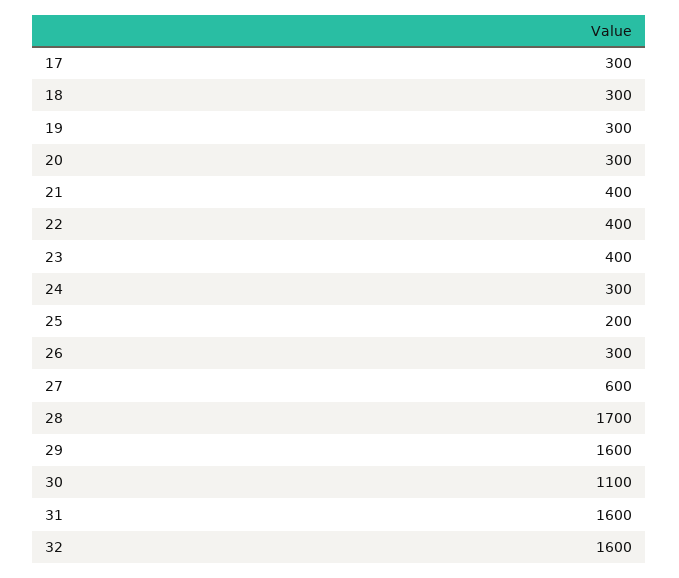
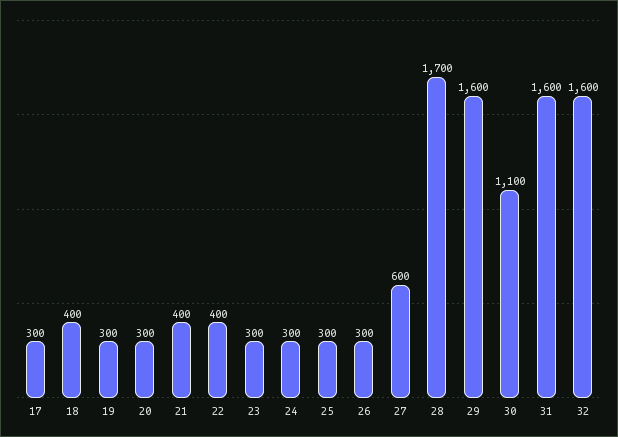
18: 300 -> 400
23: 400 -> 300
25: 200 -> 300

